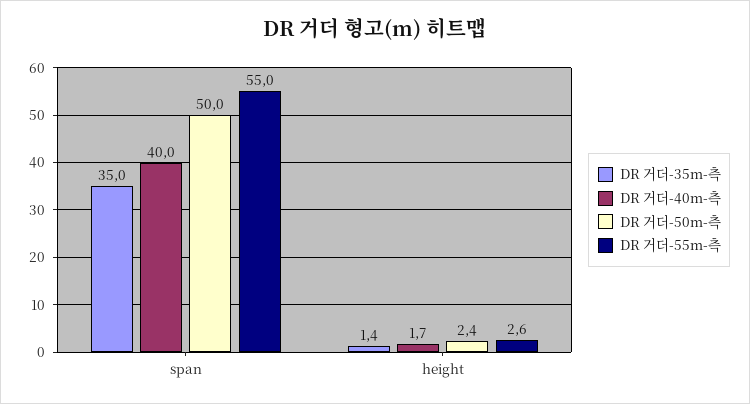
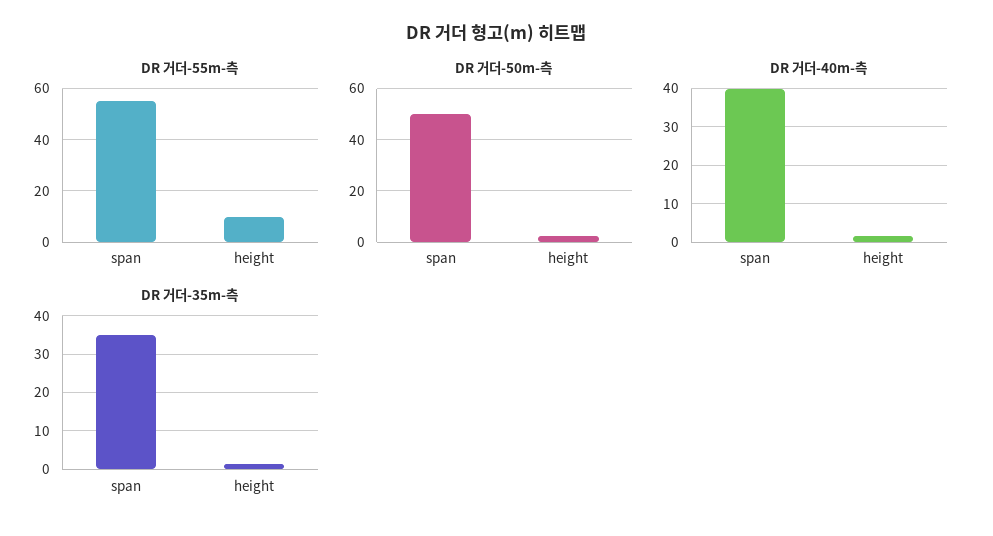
DR 거더-55m-측, height: 2.6 -> 10

